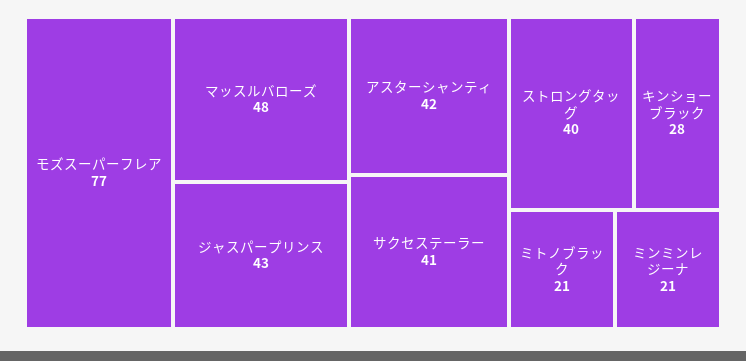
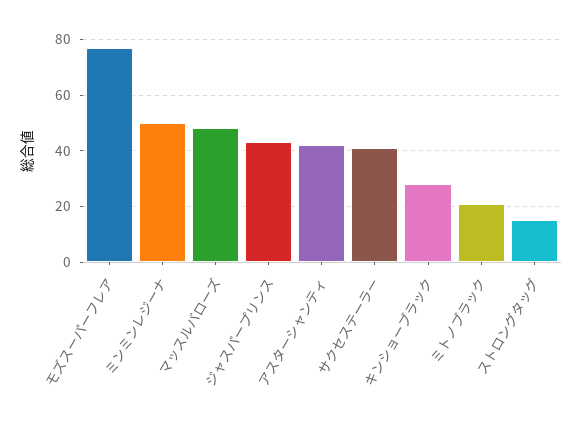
ストロングタッグ: 40 -> 15
ミンミンレジーナ: 21 -> 50

